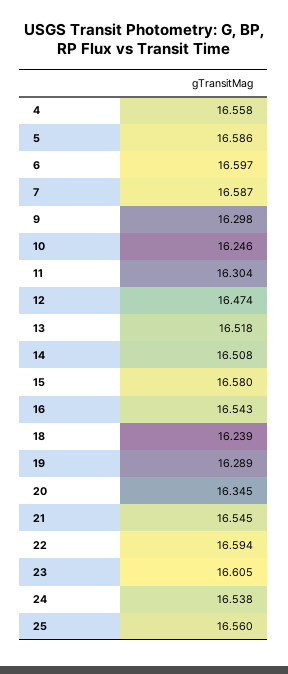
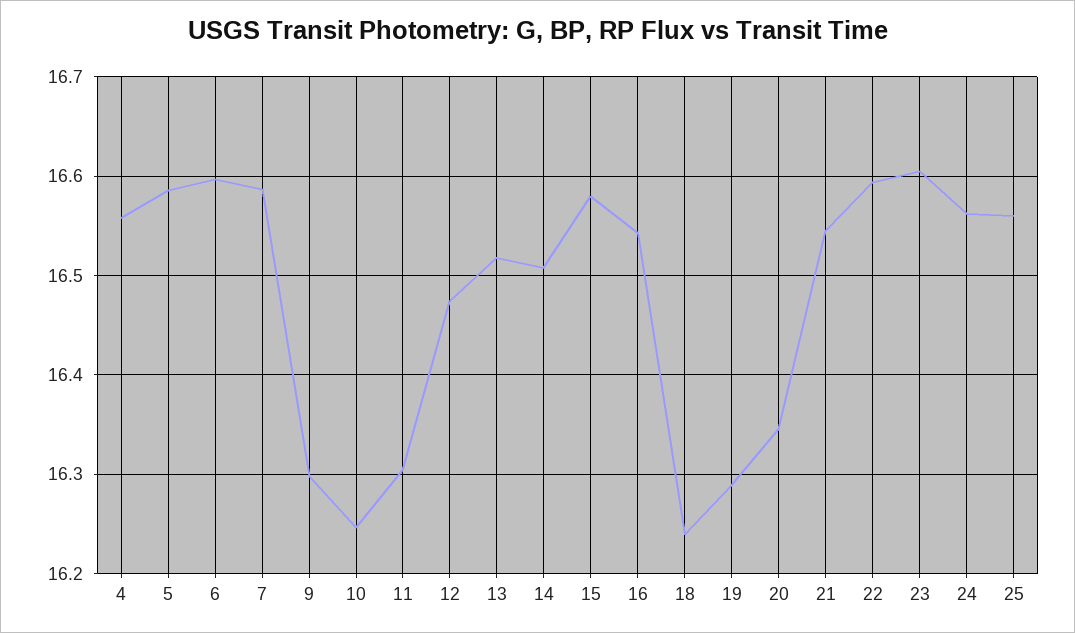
24: 16.538 -> 16.56

